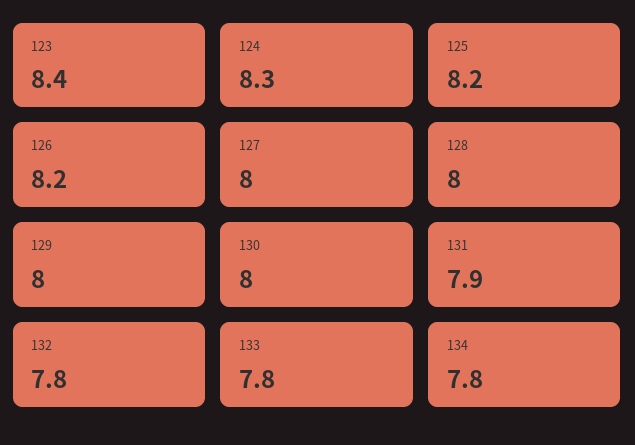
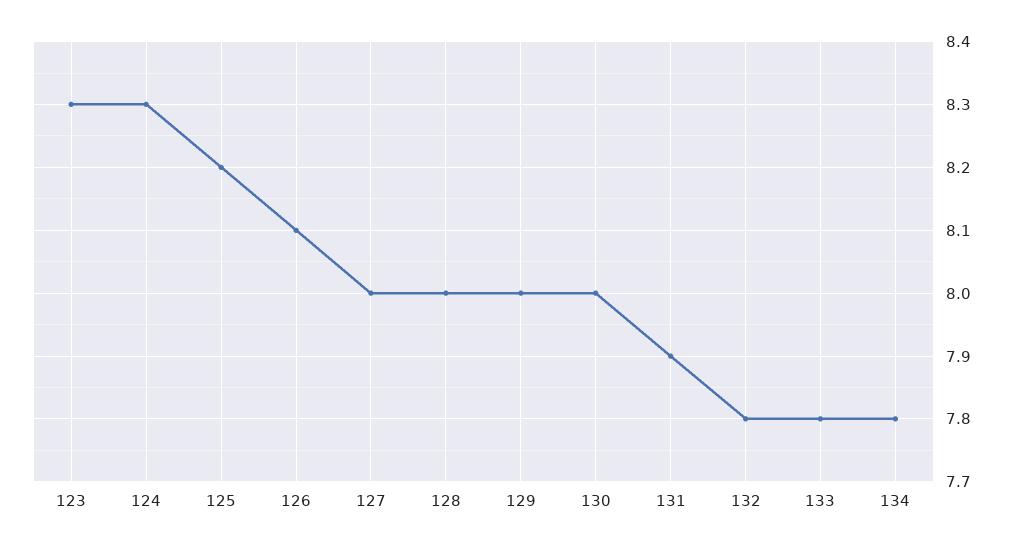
123: 8.4 -> 8.3
126: 8.2 -> 8.1

